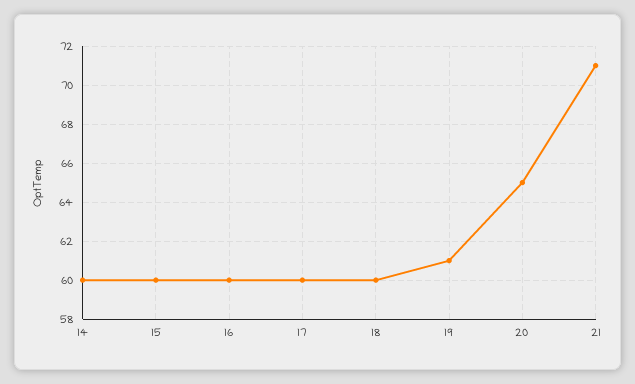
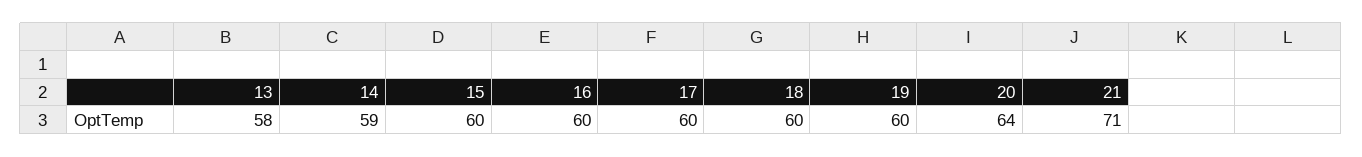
14: 60 -> 59
19: 61 -> 60
20: 65 -> 64
13: none -> 58

